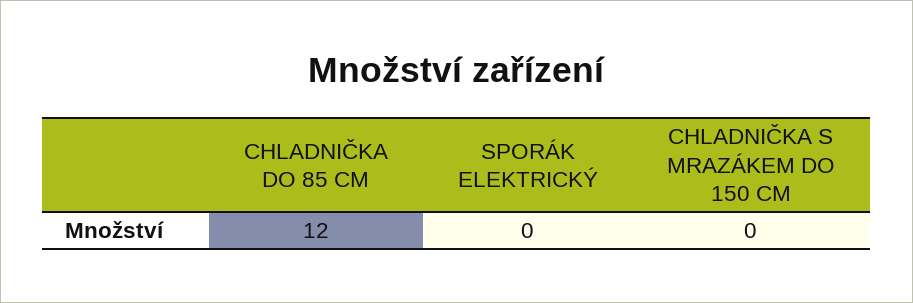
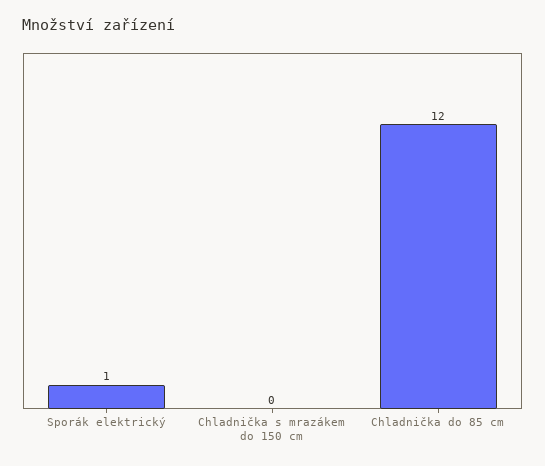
SPORÁK ELEKTRICKÝ: 0 -> 1

